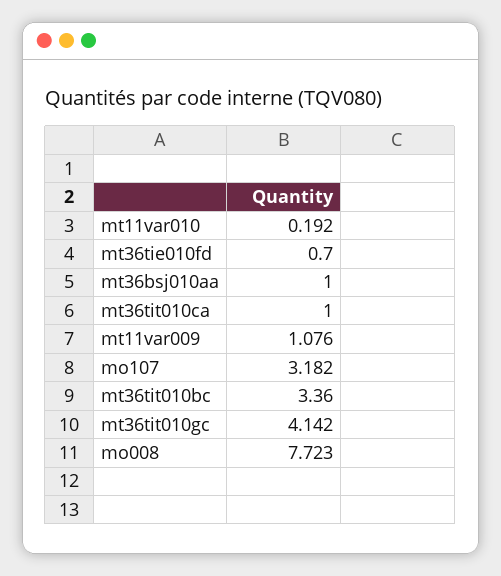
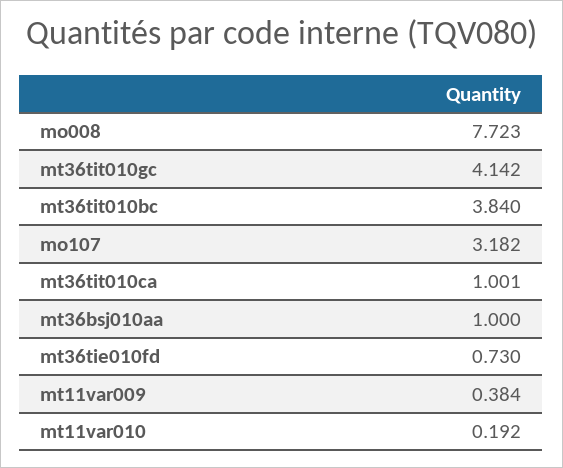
mt36tie010fd: 0.7 -> 0.73
mt36tit010ca: 1 -> 1.001
mt11var009: 1.076 -> 0.384
mt36tit010bc: 3.36 -> 3.84

